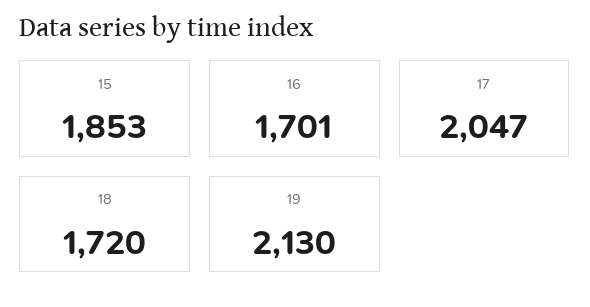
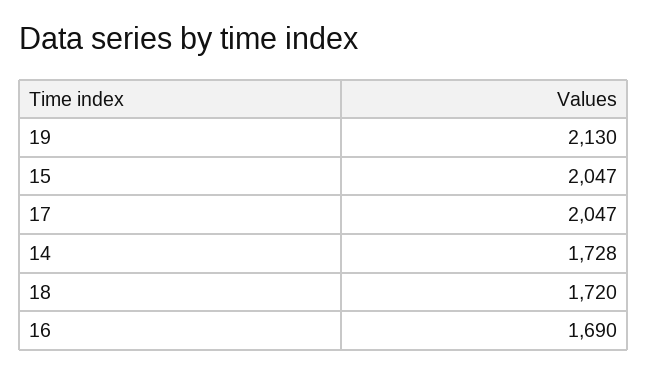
15: 1853 -> 2047
16: 1701 -> 1690
14: none -> 1728

